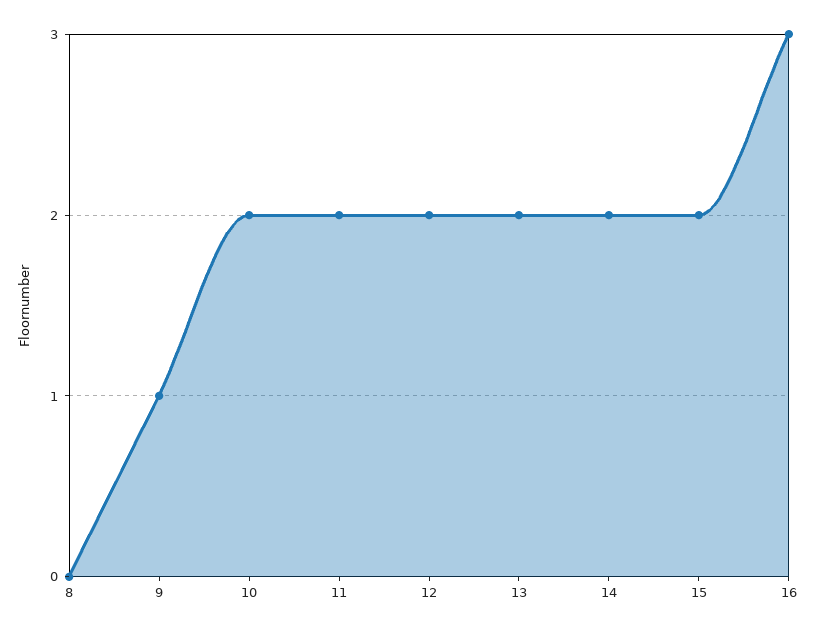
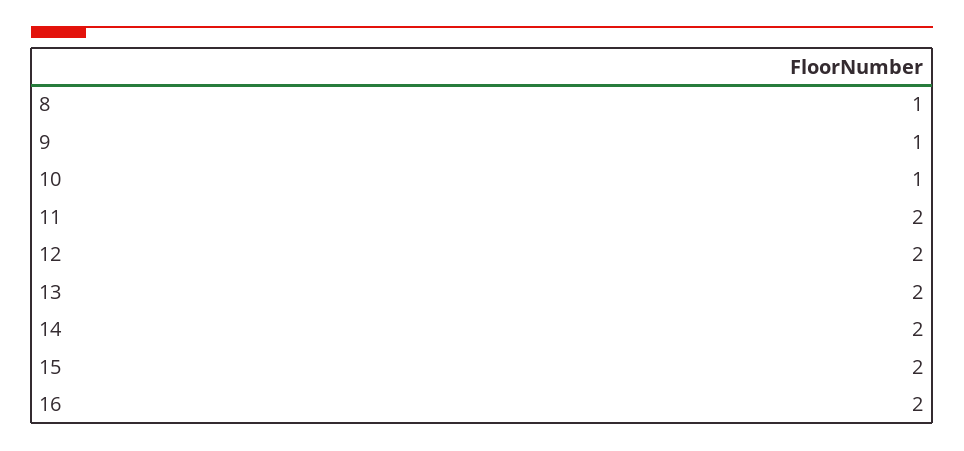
8: 0 -> 1
10: 2 -> 1
16: 3 -> 2

